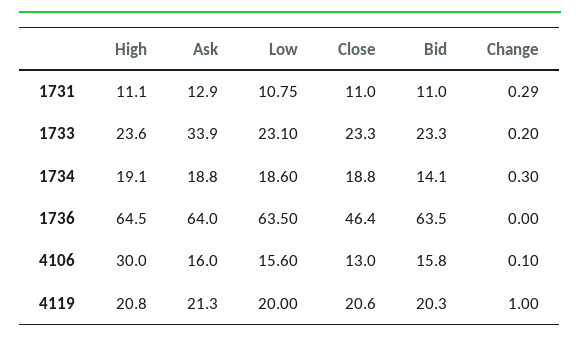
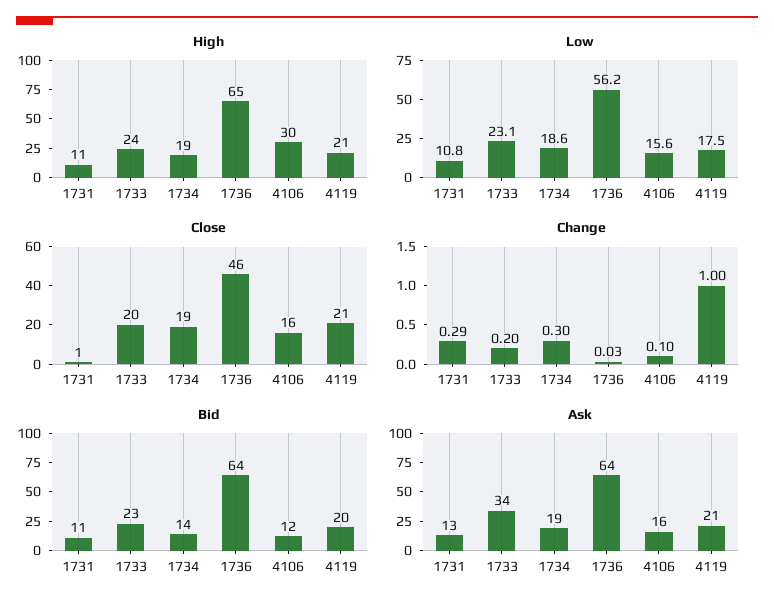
Close, 1731: 11 -> 1
Close, 1733: 23.3 -> 20
Low, 1736: 63.5 -> 56.2
Change, 1736: 0 -> 0.03
Close, 4106: 13 -> 16
Bid, 4106: 15.8 -> 12
Low, 4119: 20 -> 17.5

